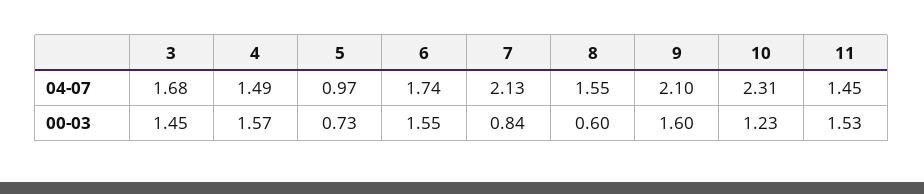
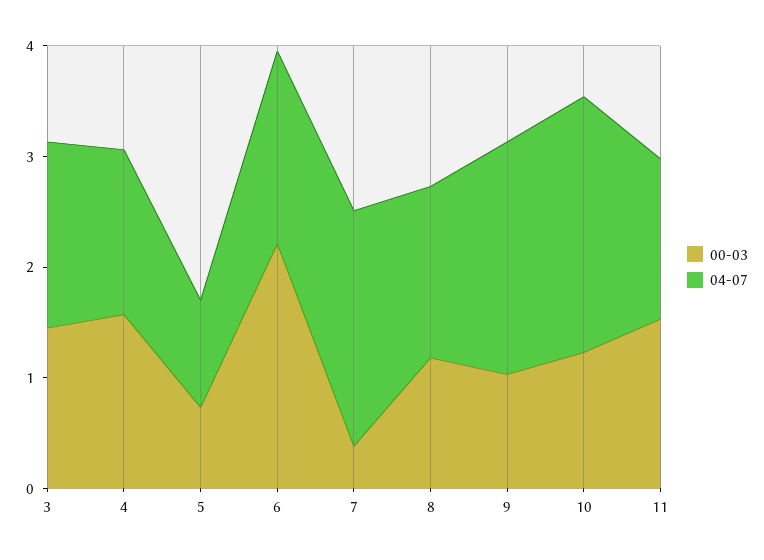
00-03, 6: 1.55 -> 2.2
00-03, 7: 0.84 -> 0.4
00-03, 8: 0.6 -> 1.2
00-03, 9: 1.6 -> 1

